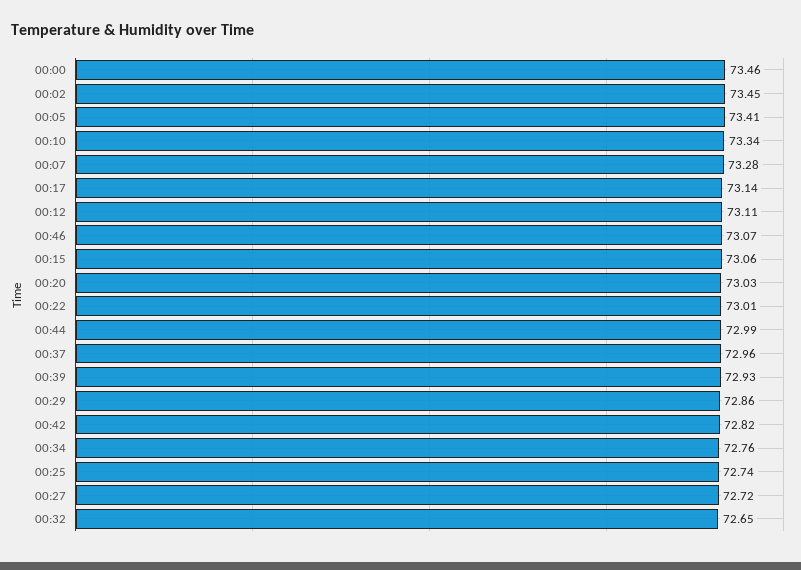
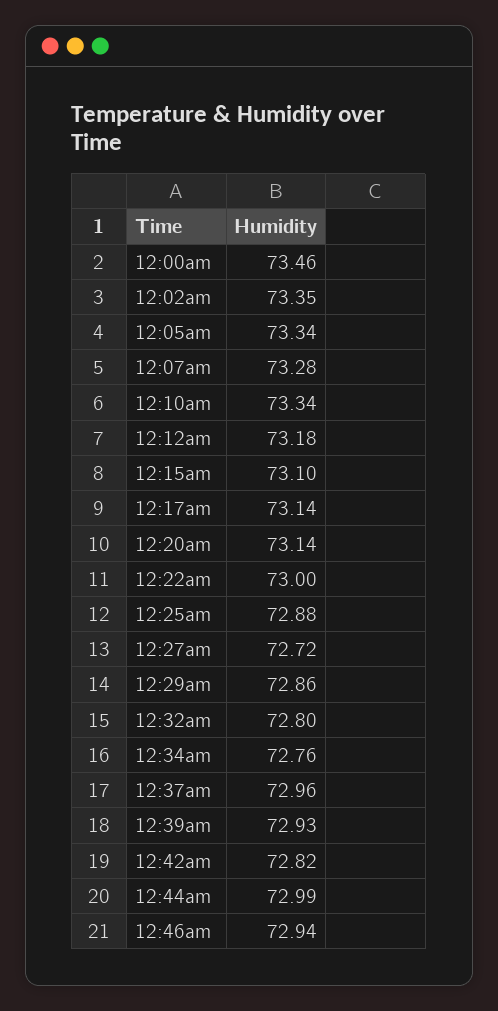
00:02: 73.45 -> 73.35
00:05: 73.41 -> 73.34
00:12: 73.11 -> 73.18
00:46: 73.07 -> 72.94
00:15: 73.06 -> 73.1
00:20: 73.03 -> 73.14
00:22: 73.01 -> 73
00:25: 72.74 -> 72.88
00:32: 72.65 -> 72.8

